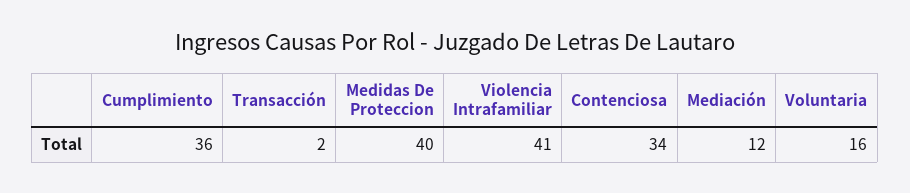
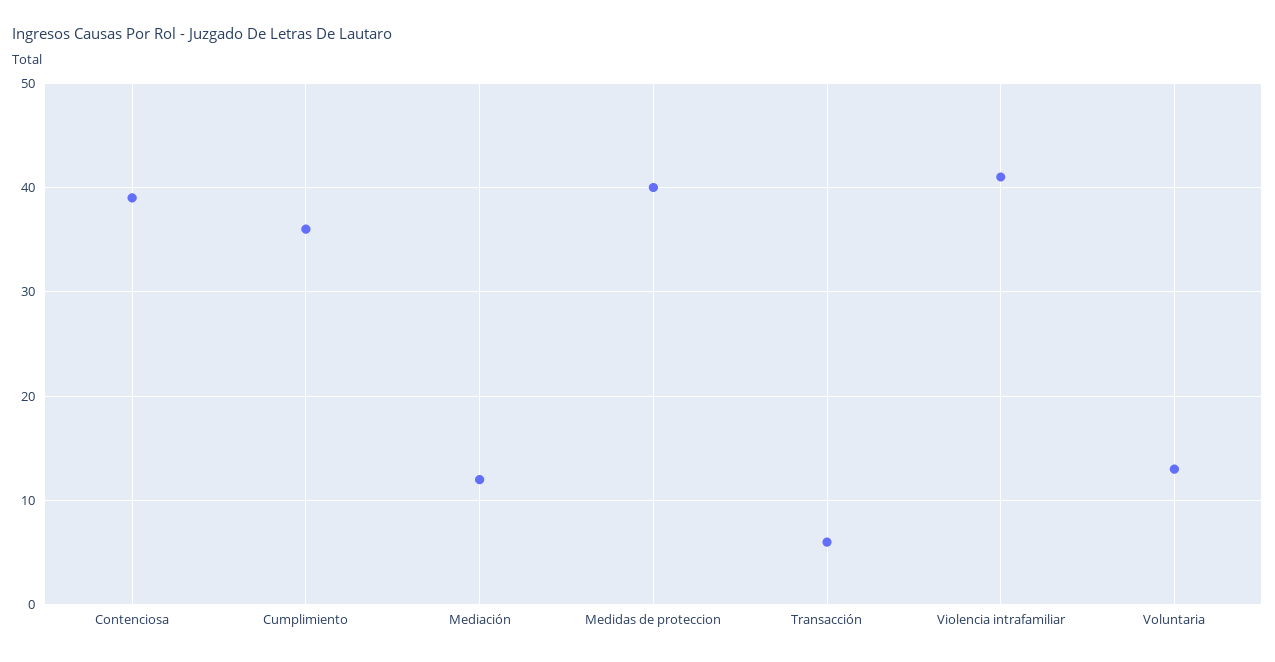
Transacción: 2 -> 6
Contenciosa: 34 -> 39
Voluntaria: 16 -> 13

